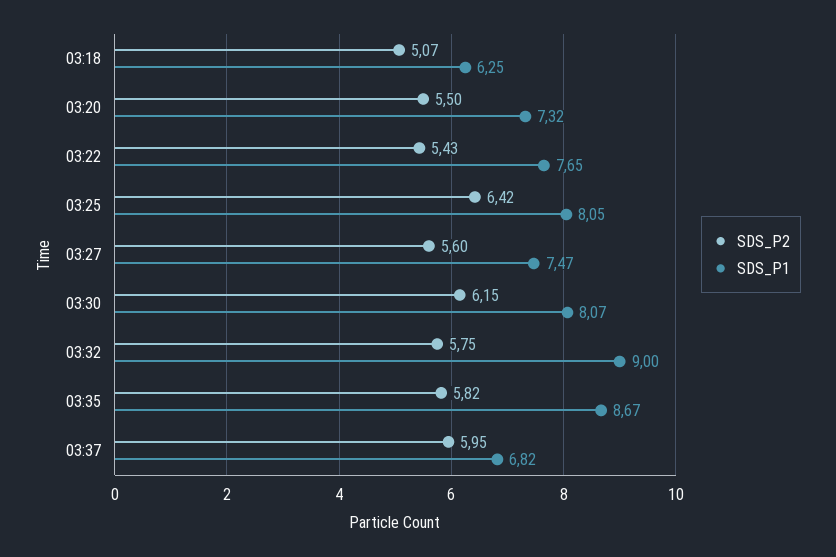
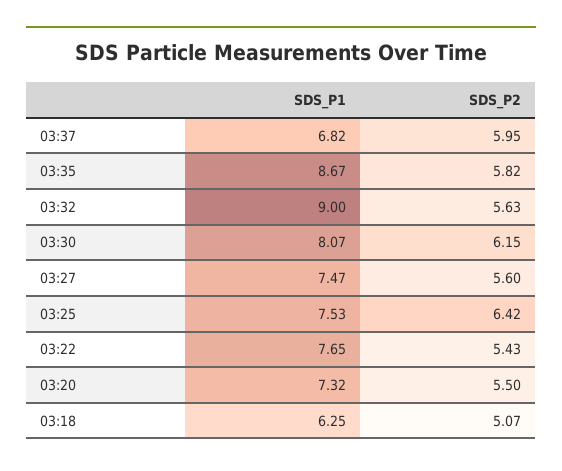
SDS_P1, 03:25: 8.05 -> 7.53
SDS_P2, 03:32: 5.75 -> 5.63

